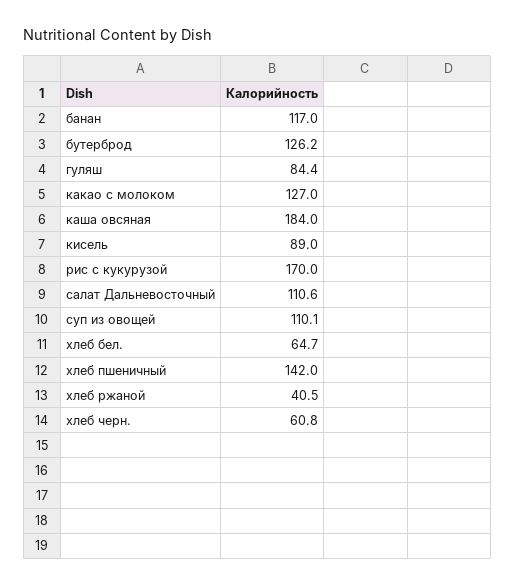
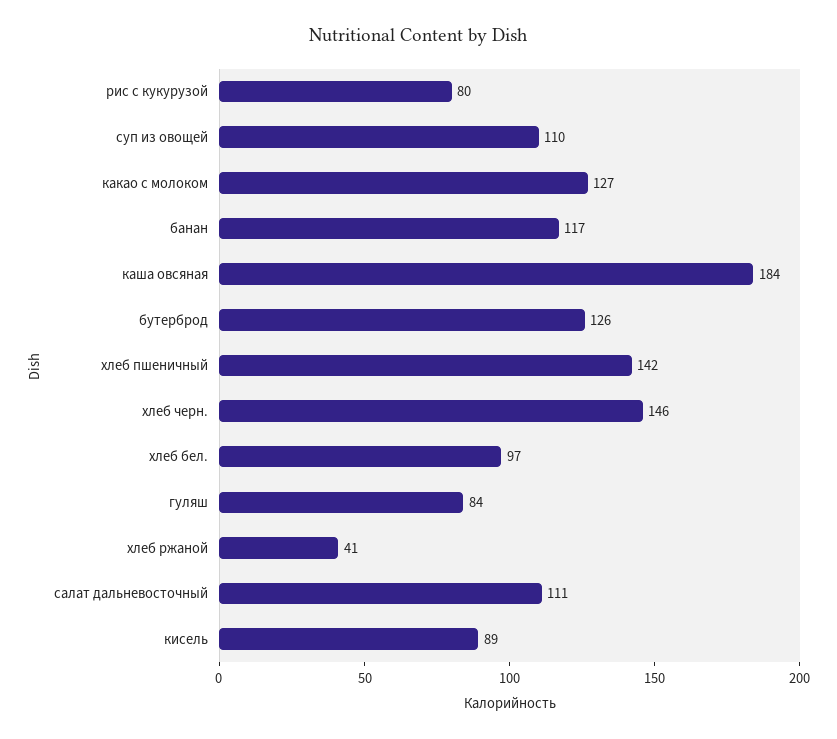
рис с кукурузой: 170 -> 80
хлеб бел.: 64.7 -> 97
хлеб черн.: 60.8 -> 146

